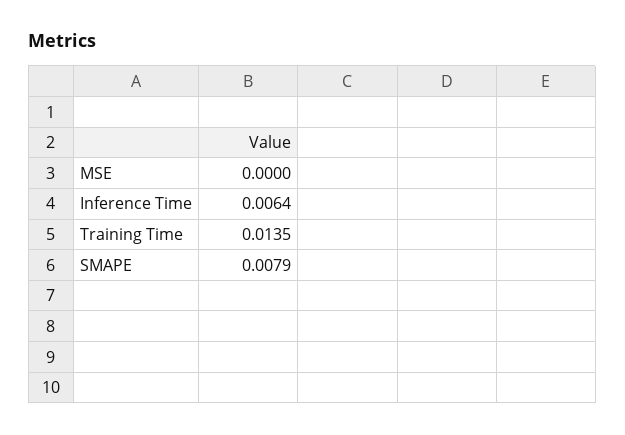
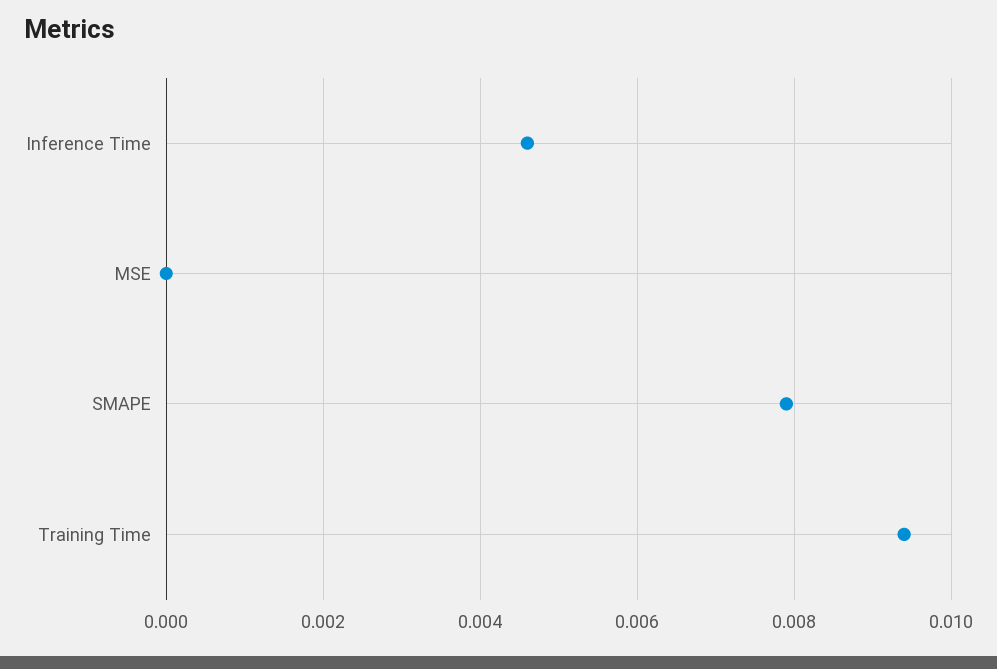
Inference Time: 0.0064 -> 0.0045
Training Time: 0.0135 -> 0.0095

